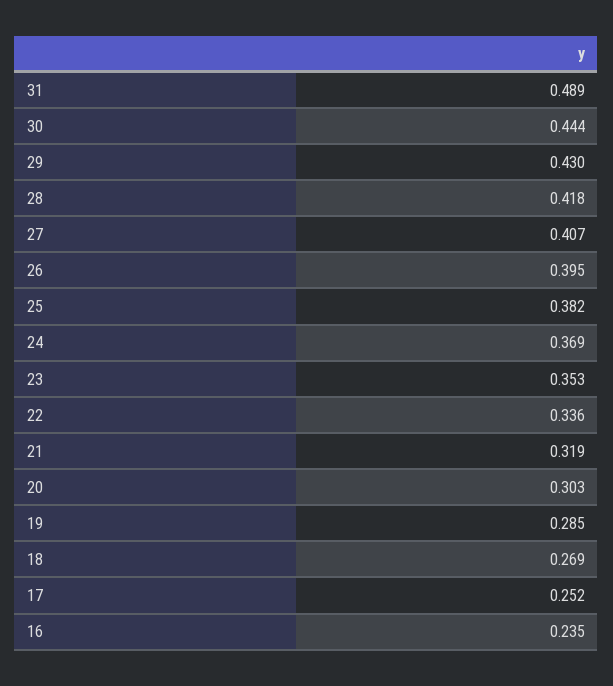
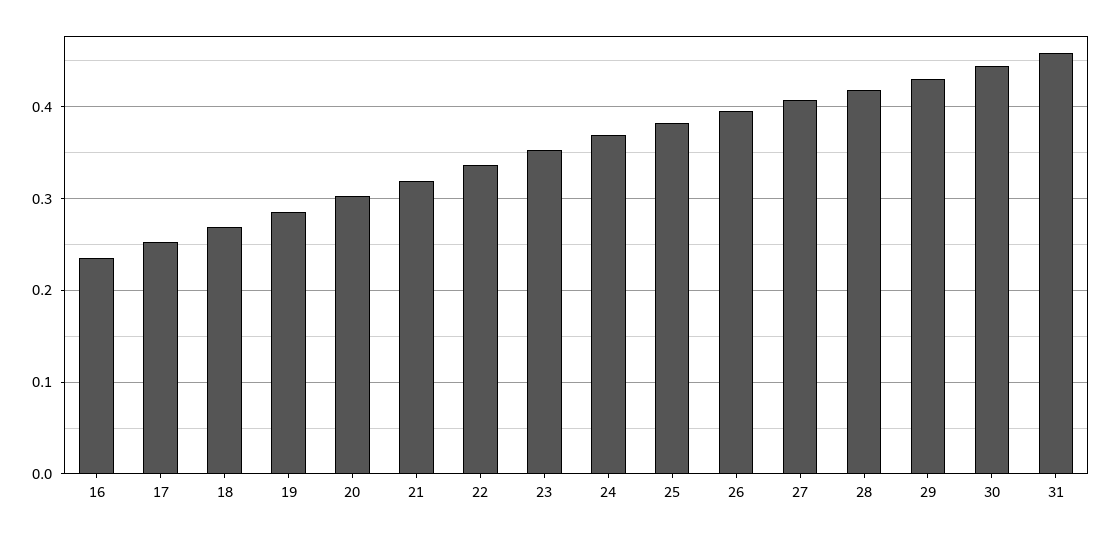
31: 0.489 -> 0.46

